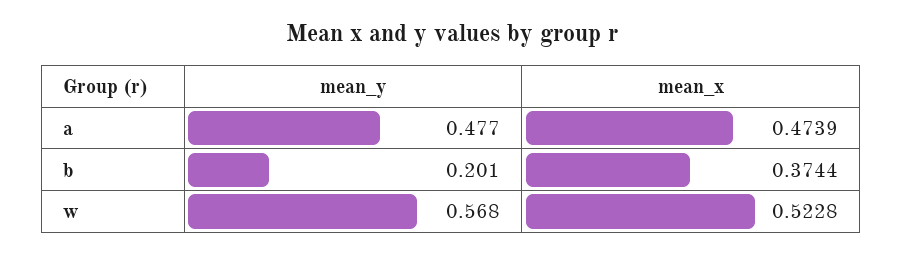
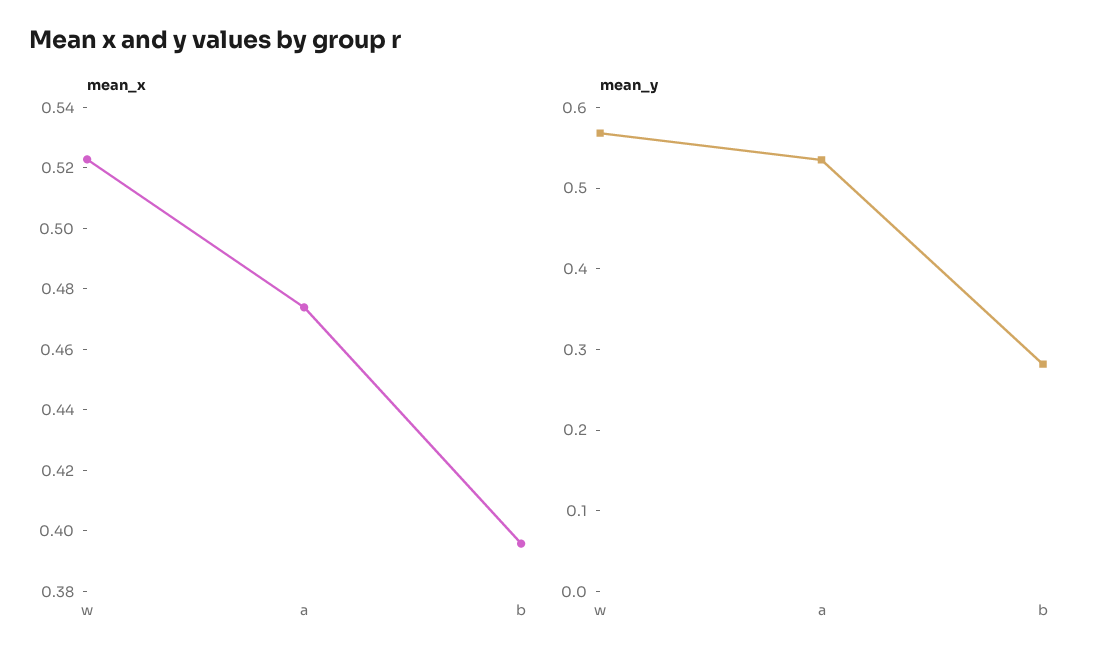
mean_y, a: 0.477 -> 0.54
mean_y, b: 0.201 -> 0.28
mean_x, b: 0.3744 -> 0.395

